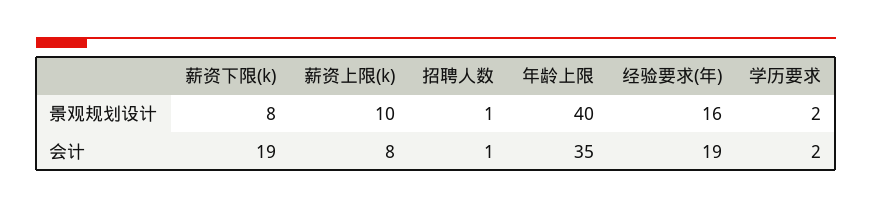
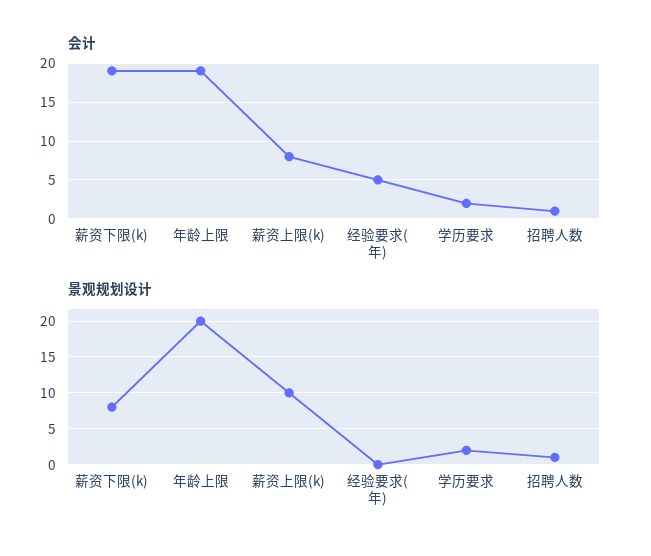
景观规划设计, 年龄上限: 40 -> 20
景观规划设计, 经验要求(年): 16 -> 0
会计, 年龄上限: 35 -> 19
会计, 经验要求(年): 19 -> 5

